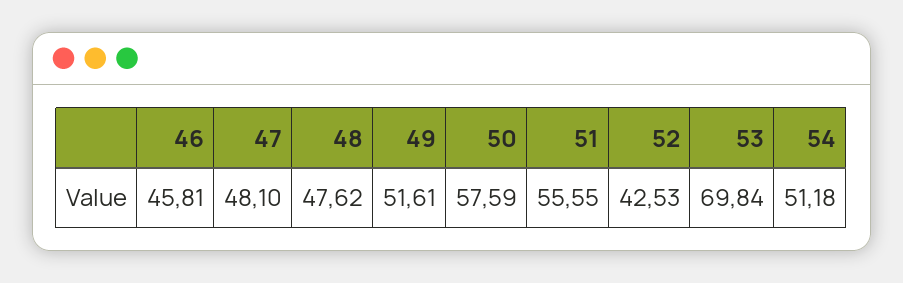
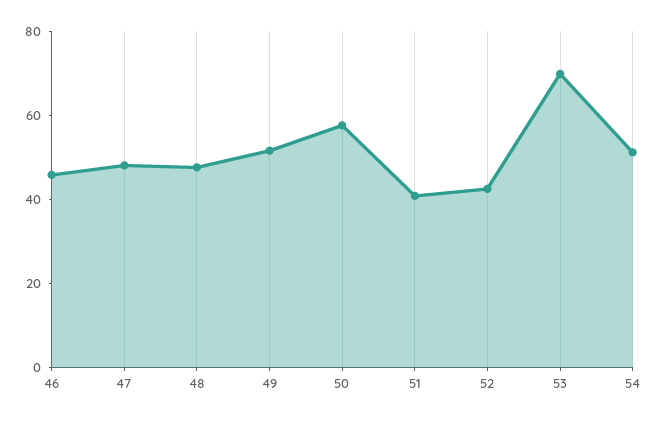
51: 55.55 -> 40

